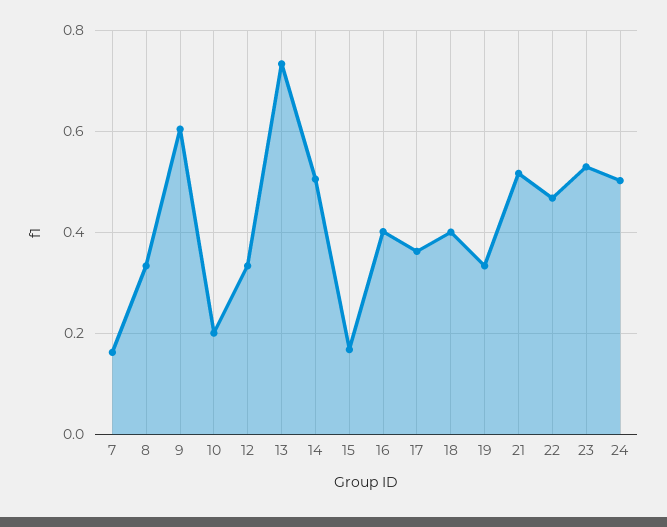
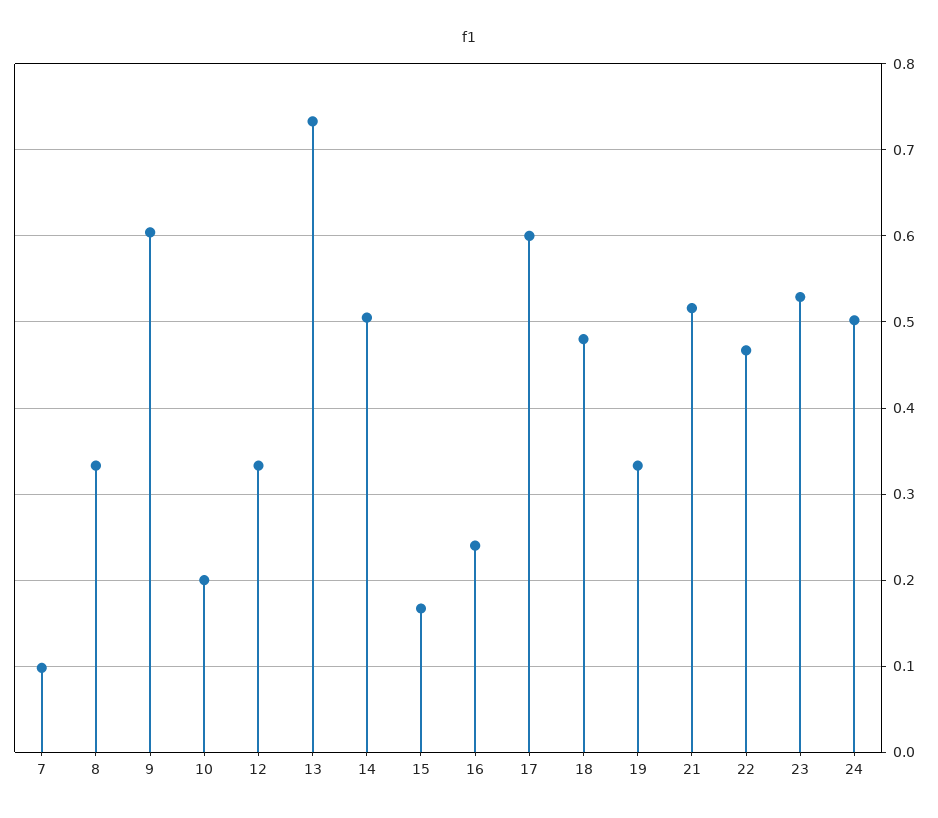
7: 0.16 -> 0.1
16: 0.4 -> 0.24
17: 0.36 -> 0.6
18: 0.4 -> 0.48

